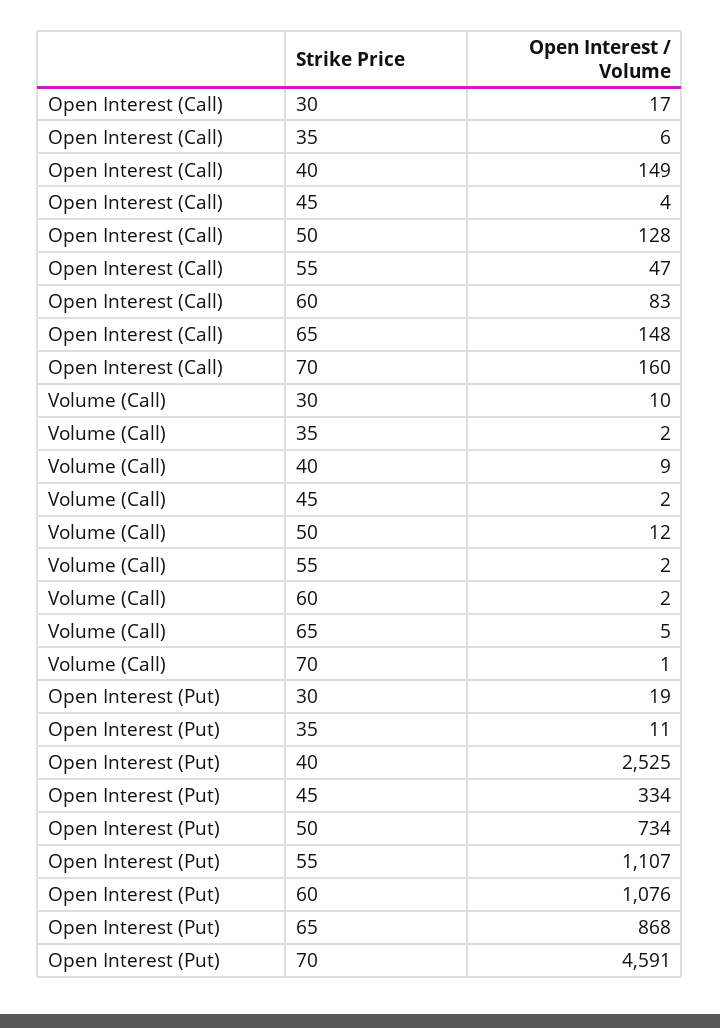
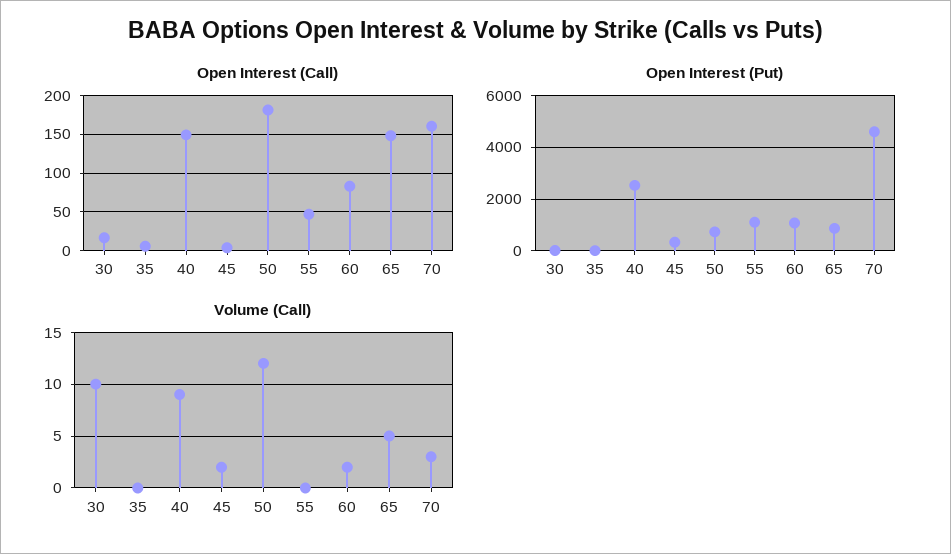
Open Interest (Call), 50: 128 -> 180
Volume (Call), 35: 2 -> 0
Volume (Call), 55: 2 -> 0
Volume (Call), 70: 1 -> 3

